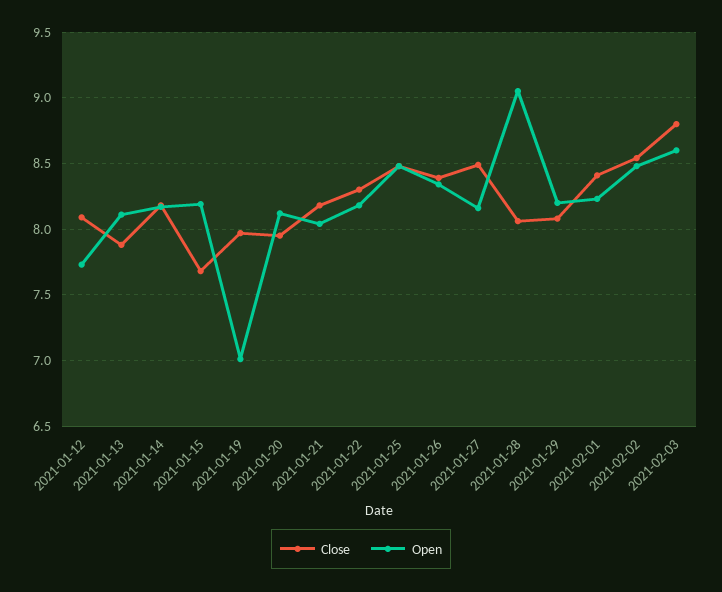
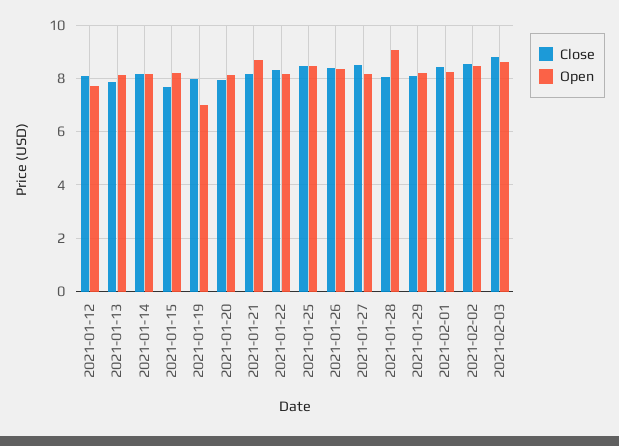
Open, 2021-01-21: 8.05 -> 8.75

